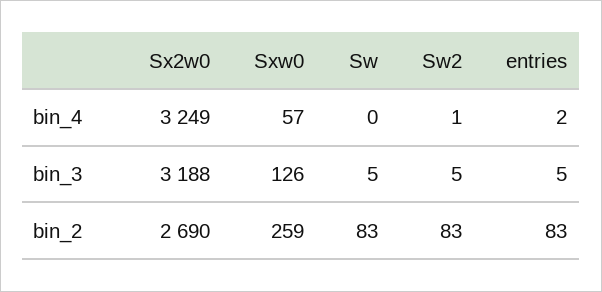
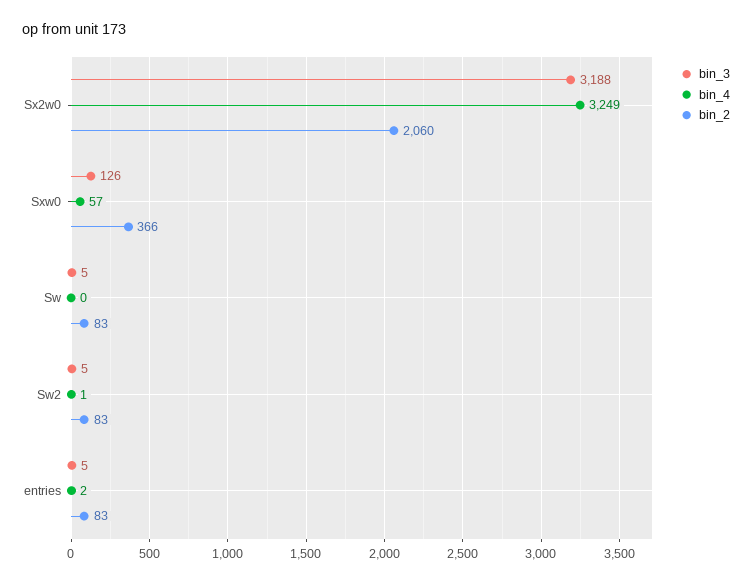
bin_2, Sx2w0: 2690 -> 2060
bin_2, Sxw0: 259 -> 366

